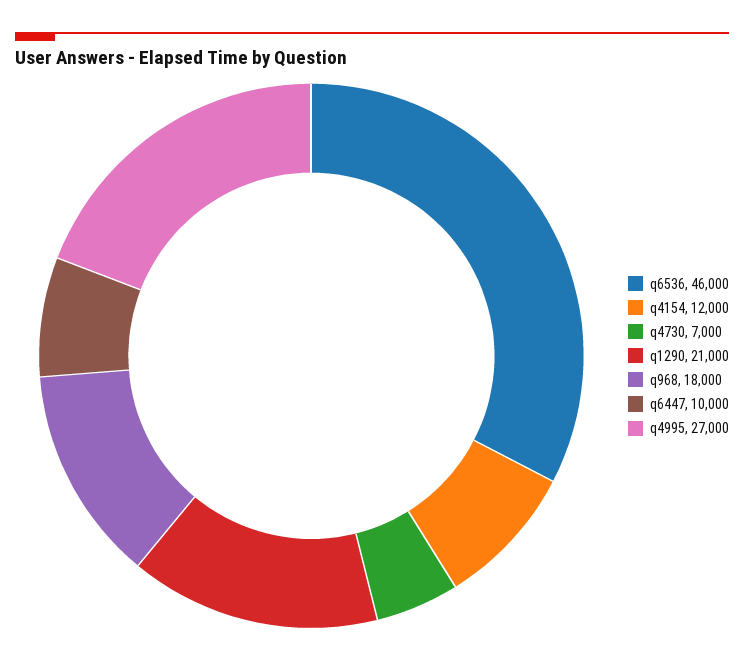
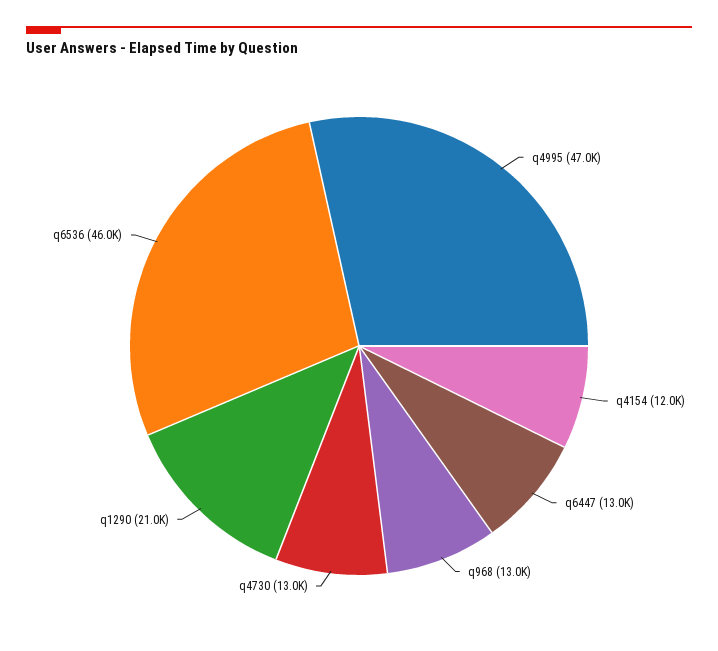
q4730: 7000 -> 13000
q968: 18000 -> 13000
q6447: 10000 -> 13000
q4995: 27000 -> 47000

